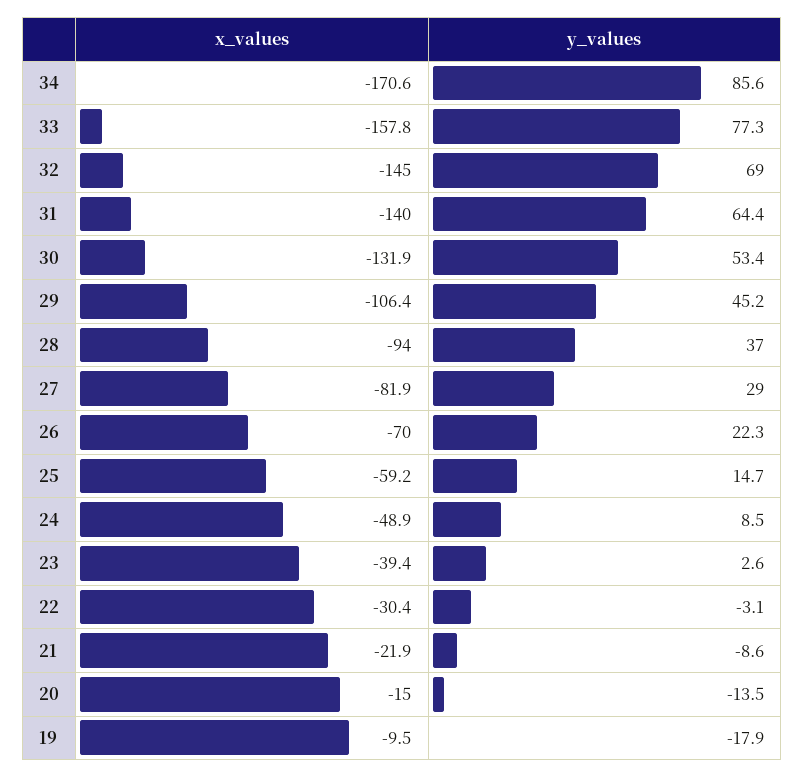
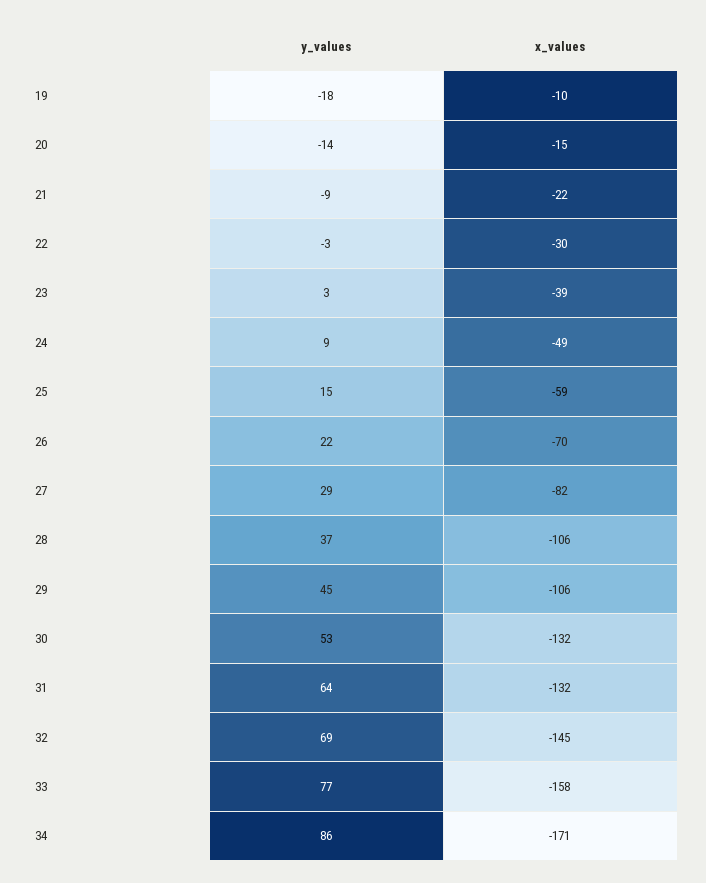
x_values, 31: -140 -> -132
x_values, 28: -94 -> -106

